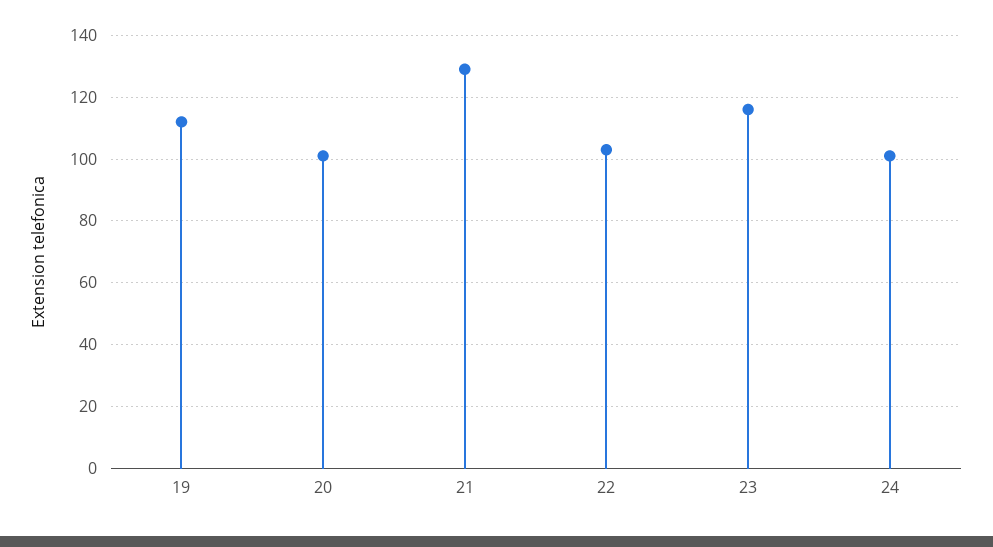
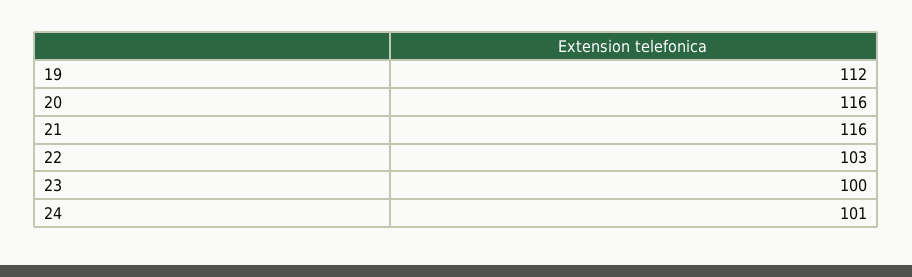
20: 100 -> 116
21: 130 -> 116
23: 115 -> 100

